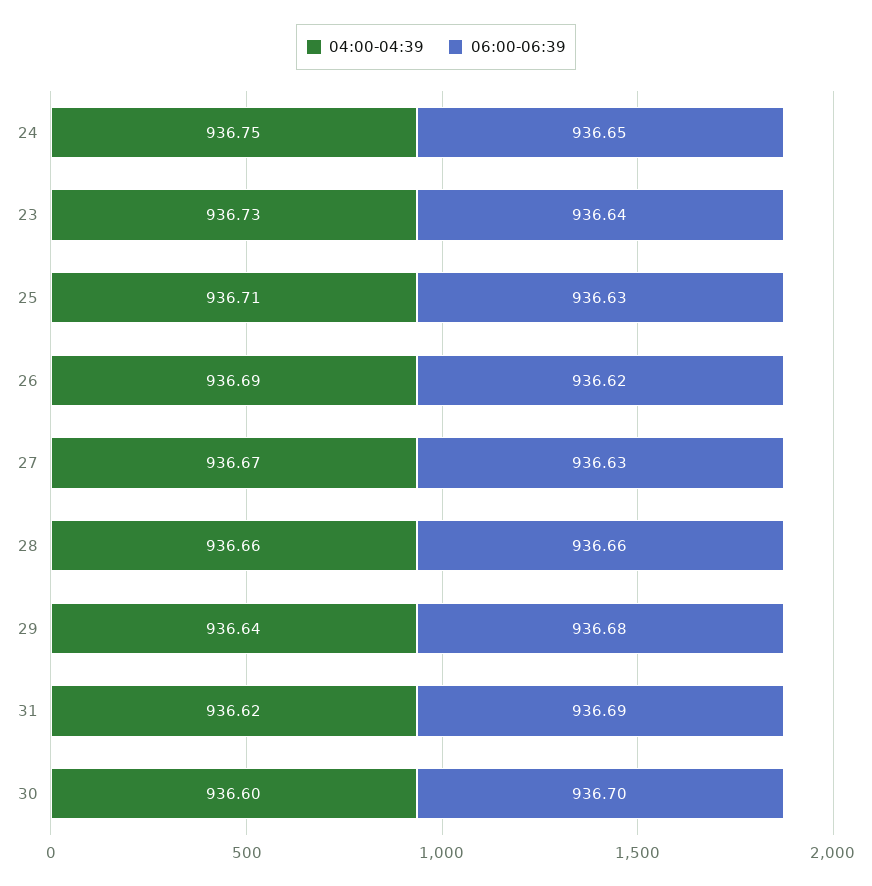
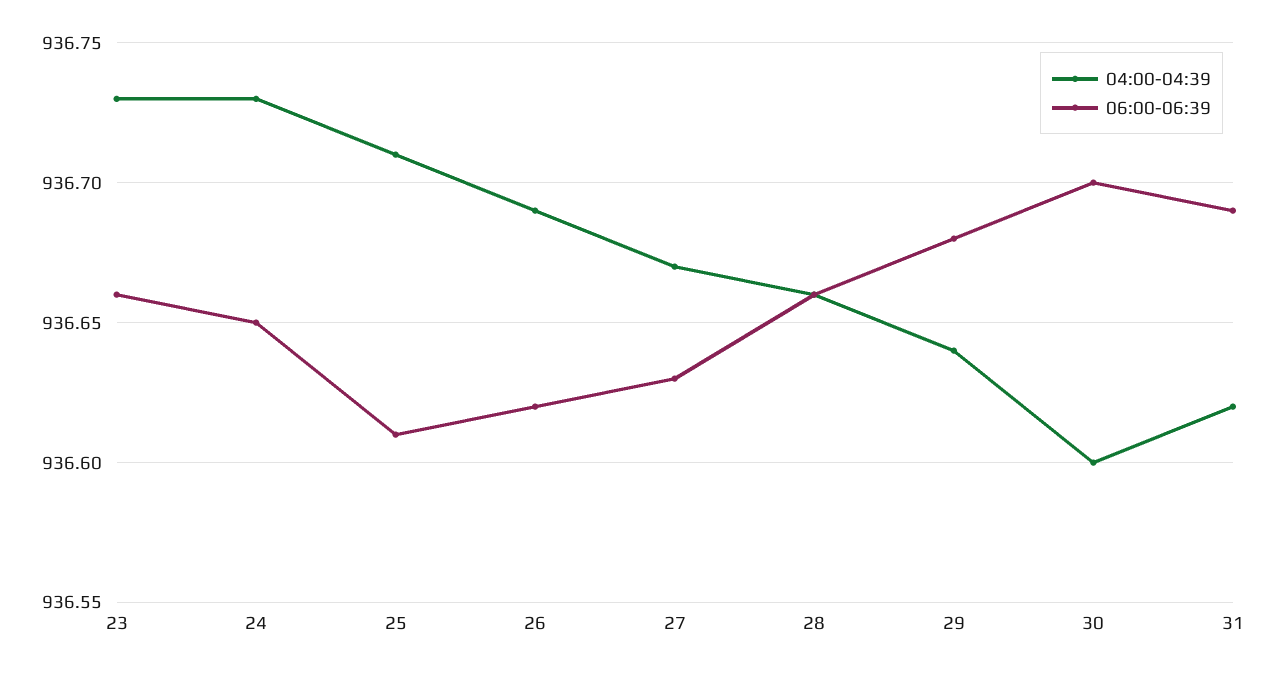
04:00-04:39, 24: 936.75 -> 936.73
06:00-06:39, 23: 936.64 -> 936.66
06:00-06:39, 25: 936.63 -> 936.61

